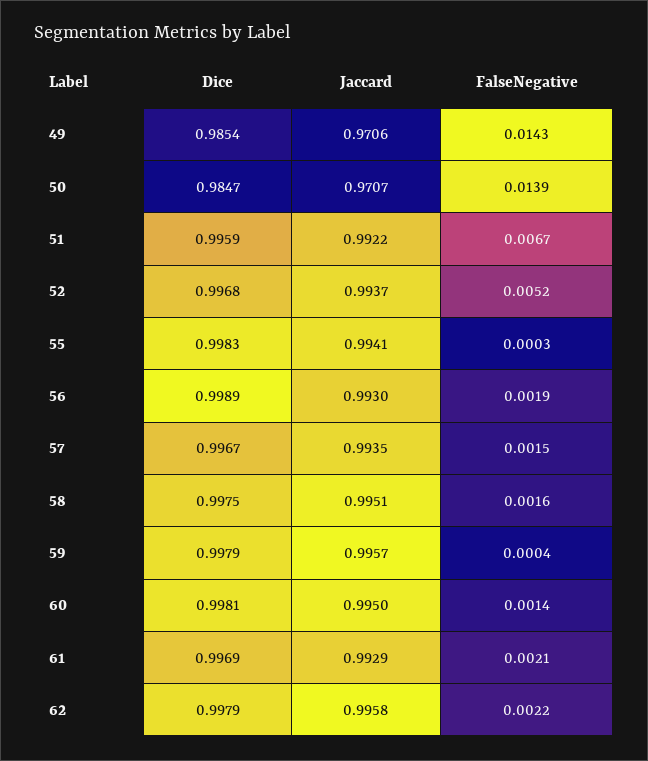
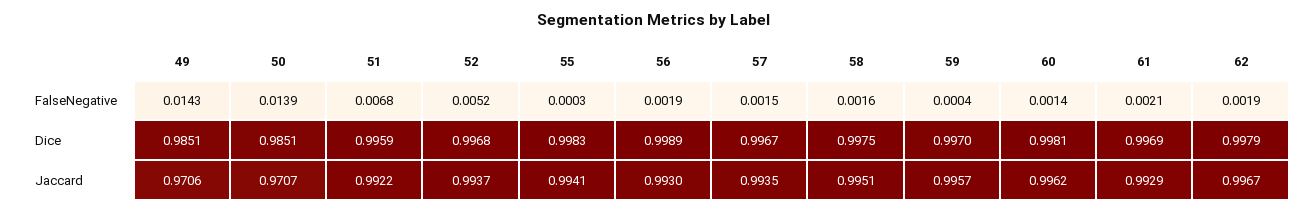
Dice, 49: 0.9854 -> 0.9851
Dice, 50: 0.9847 -> 0.9851
FalseNegative, 51: 0.0067 -> 0.0068
Dice, 59: 0.9979 -> 0.997
Jaccard, 60: 0.995 -> 0.9962
Jaccard, 62: 0.9958 -> 0.9967
FalseNegative, 62: 0.0022 -> 0.0019

